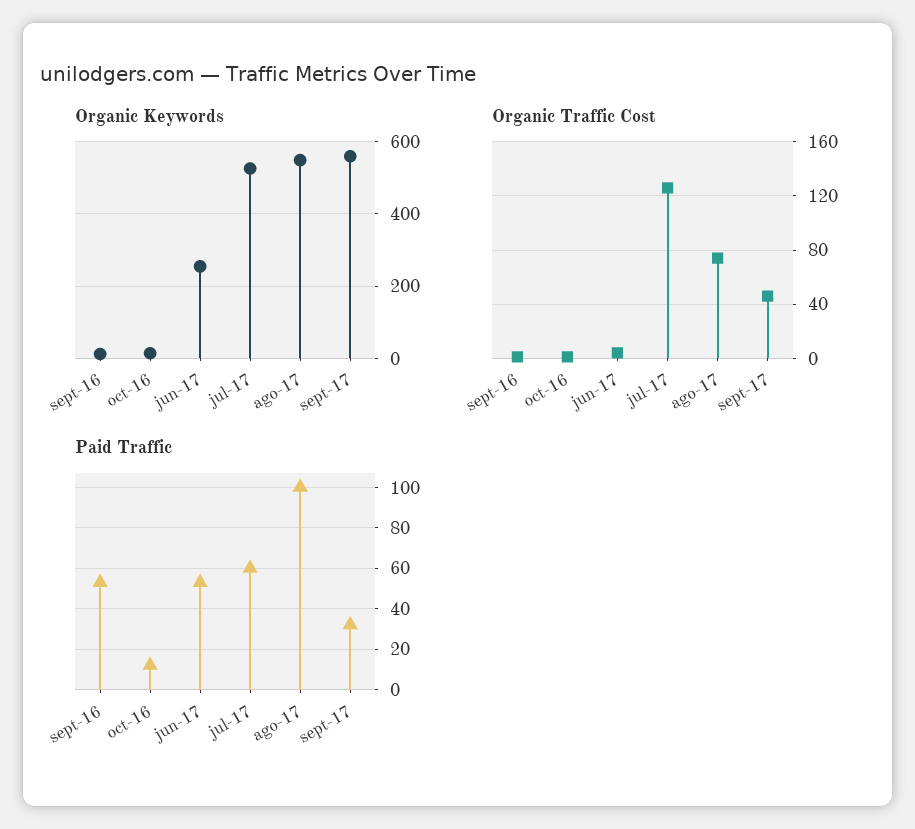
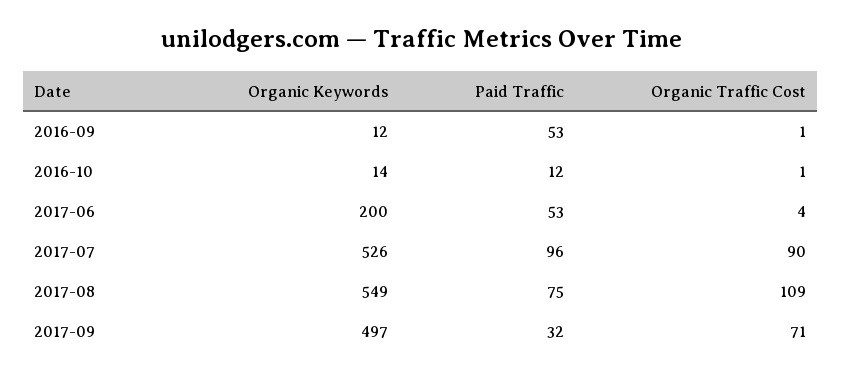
Organic Keywords, jun-17: 260 -> 200
Organic Keywords, sept-17: 560 -> 497
Organic Traffic Cost, jul-17: 125 -> 90
Organic Traffic Cost, ago-17: 75 -> 109
Organic Traffic Cost, sept-17: 45 -> 71
Paid Traffic, jul-17: 60 -> 96
Paid Traffic, ago-17: 100 -> 75

